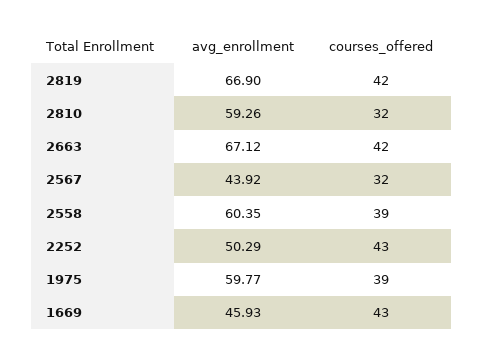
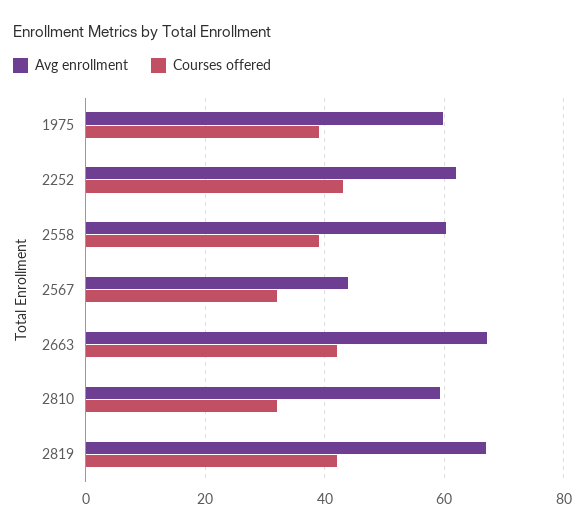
avg_enrollment, 2252: 50.29 -> 62
avg_enrollment, 1669: 45.93 -> none
courses_offered, 1669: 43 -> none

